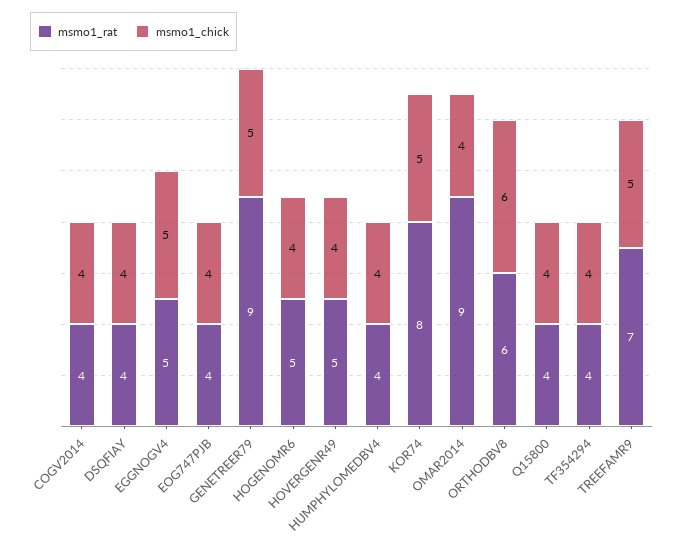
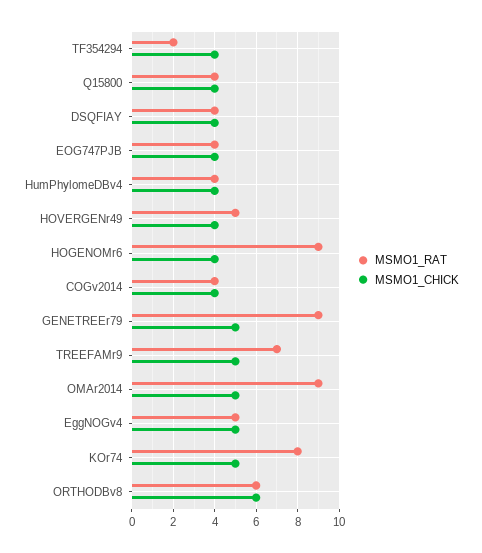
msmo1_rat, HOGENOMR6: 5 -> 9
msmo1_chick, OMAR2014: 4 -> 5
msmo1_rat, TF354294: 4 -> 2

